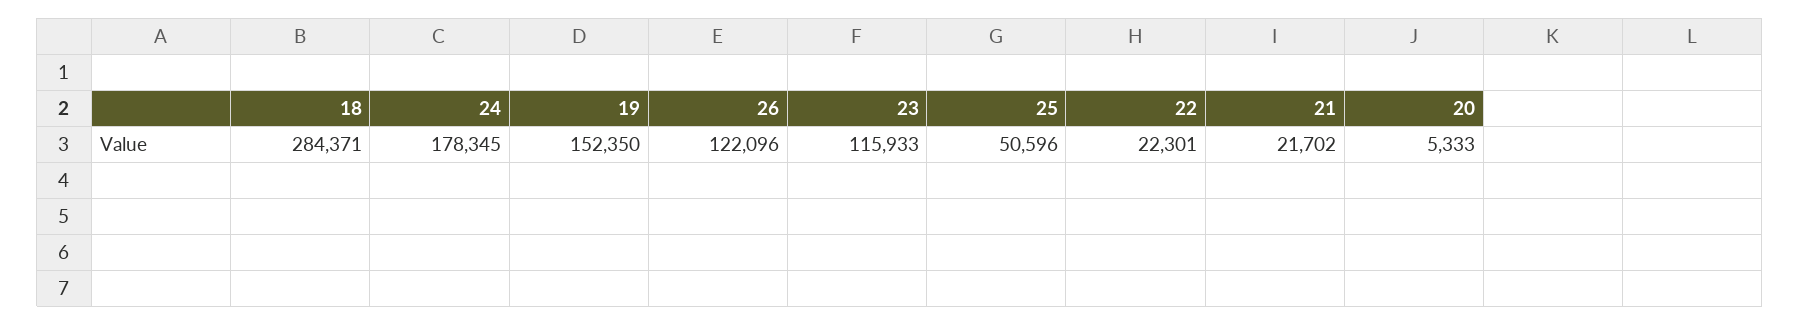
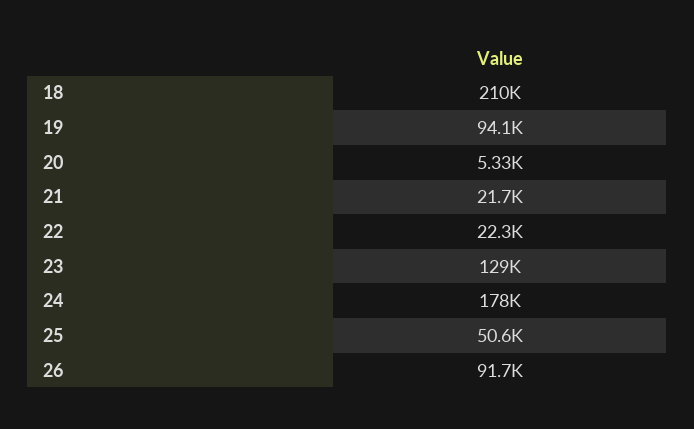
18: 284371 -> 210000
19: 152350 -> 94100
26: 122096 -> 91700
23: 115933 -> 129000

